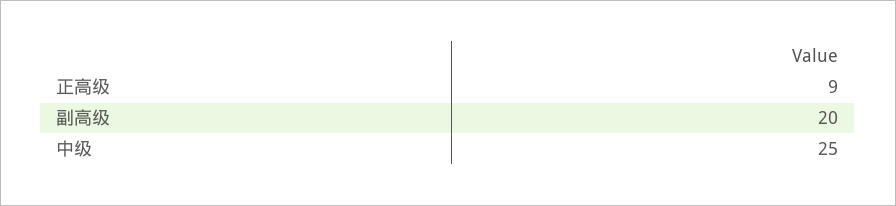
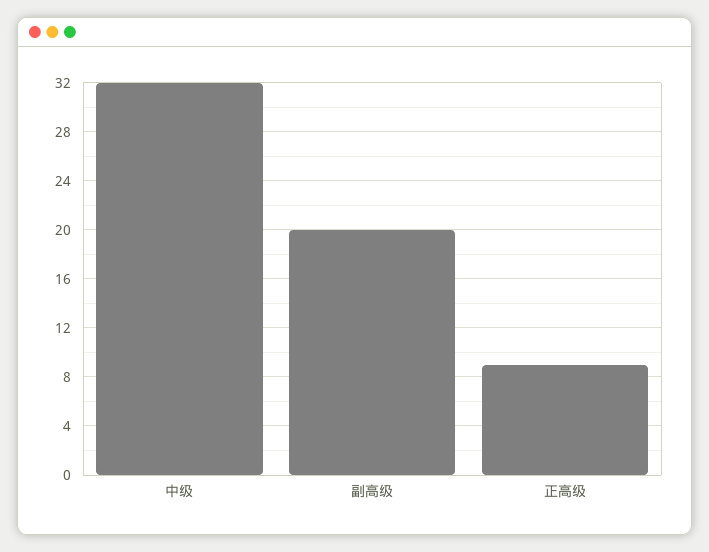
中级: 25 -> 32

